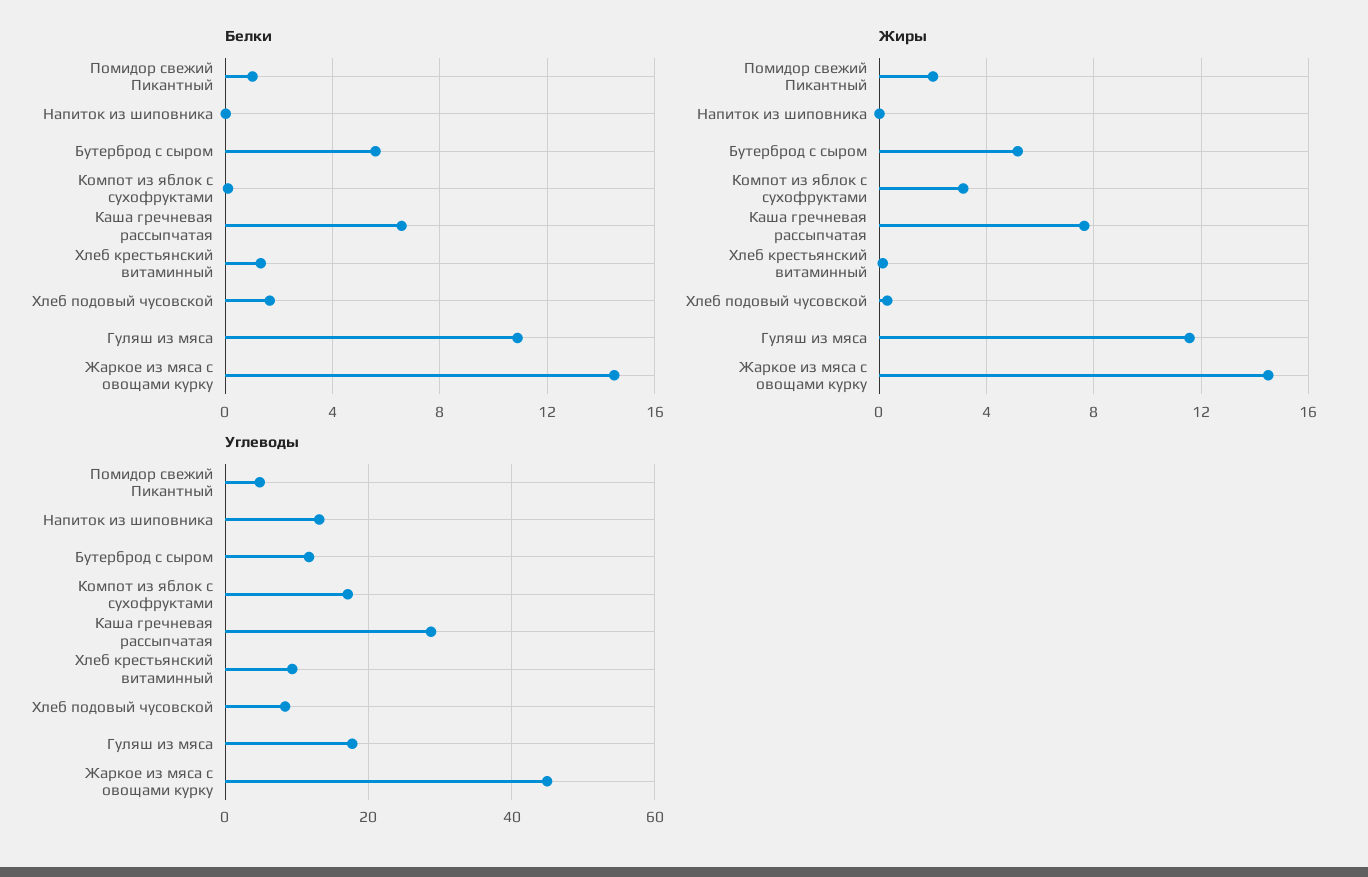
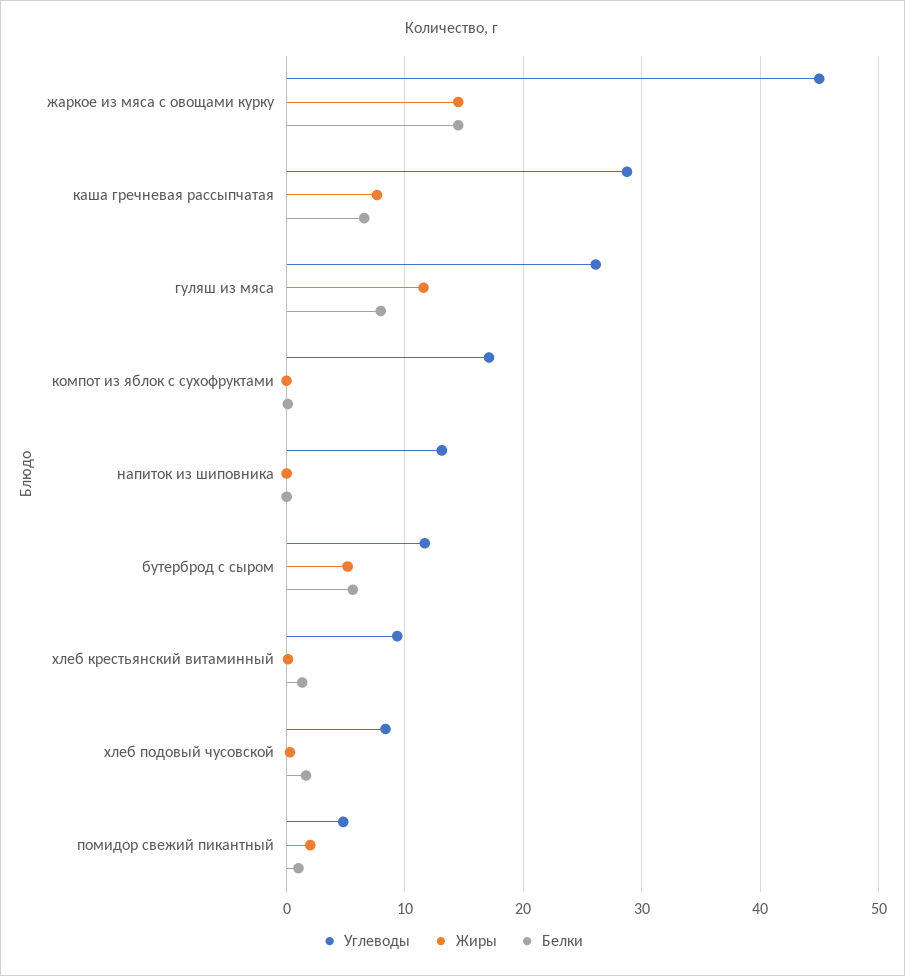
Белки, Гуляш из мяса: 11 -> 8
Жиры, Компот из яблок с сухофруктами: 3 -> 0
Углеводы, Гуляш из мяса: 18 -> 26

